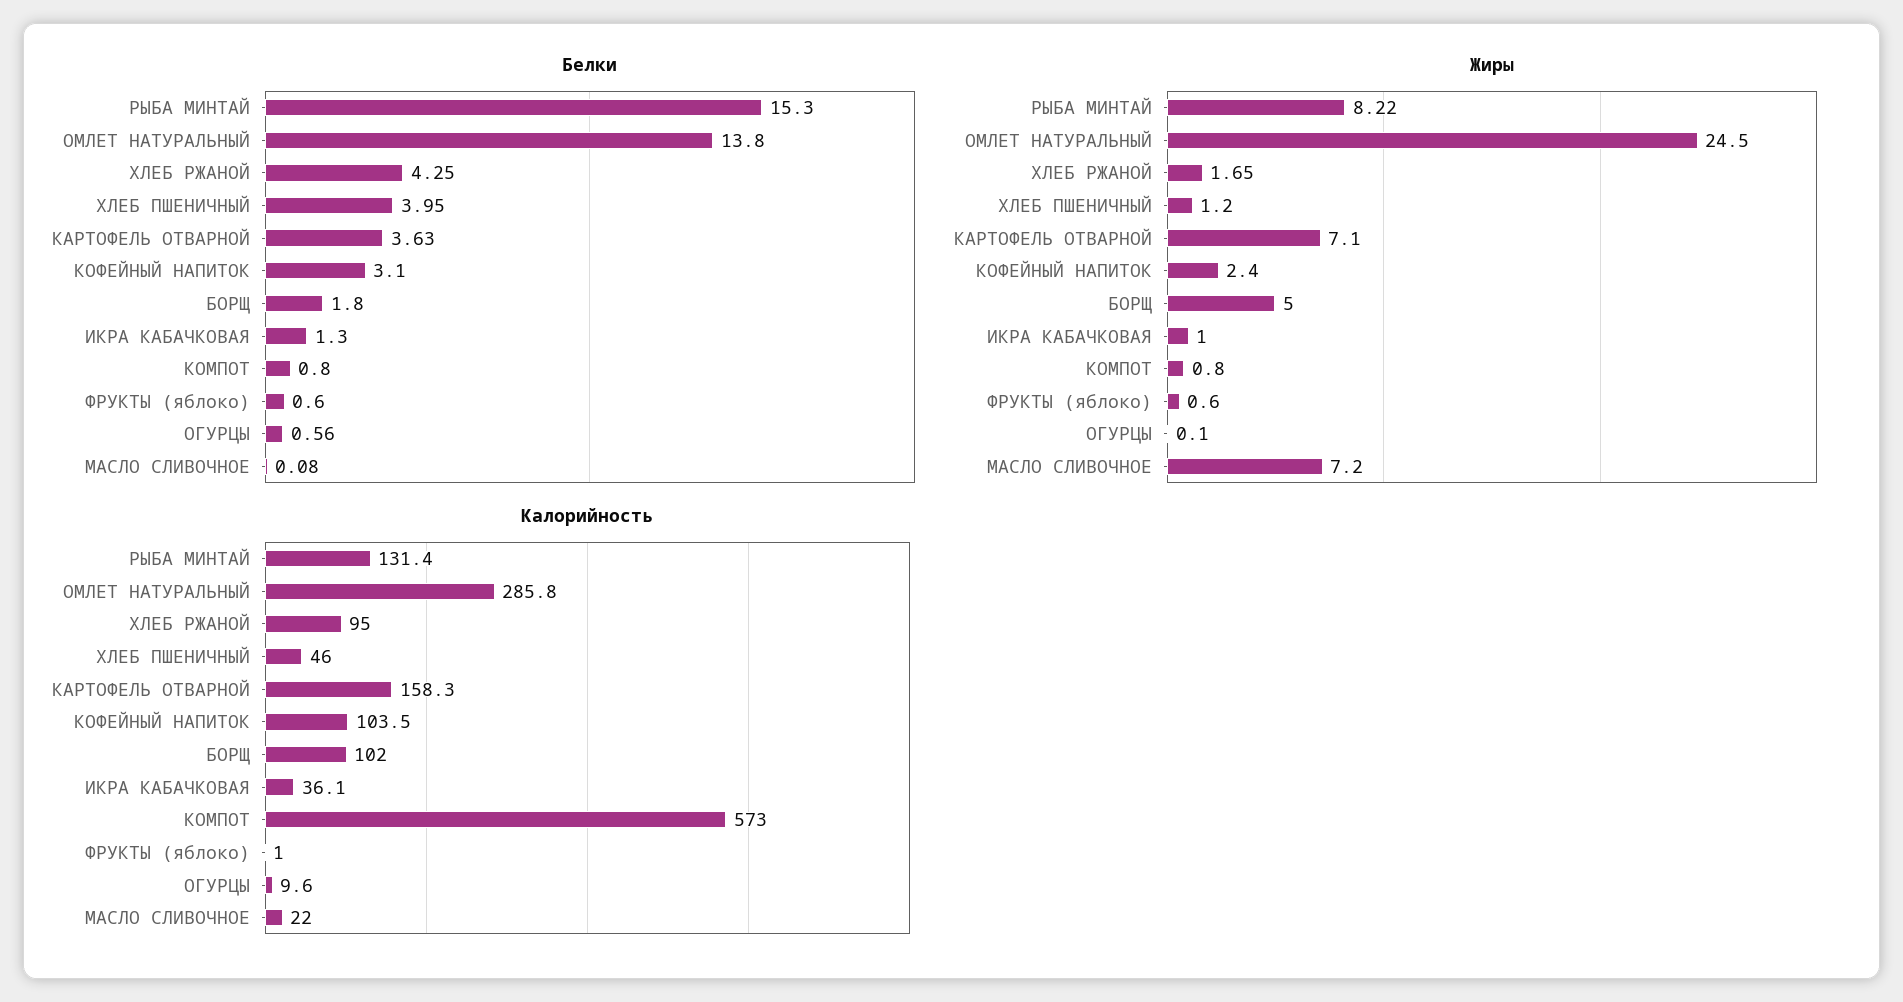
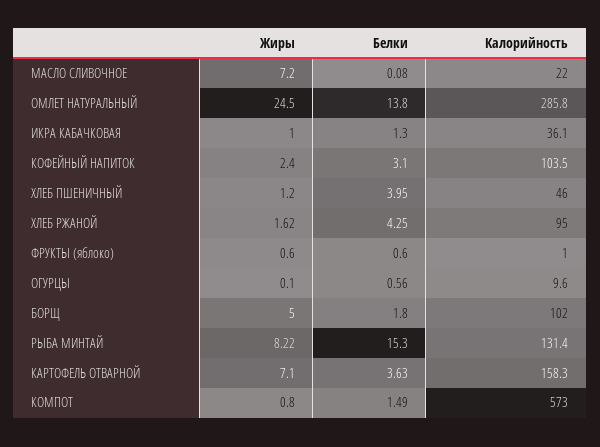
Белки, КОМПОТ: 0.8 -> 1.49
Жиры, ХЛЕБ РЖАНОЙ: 1.65 -> 1.62

